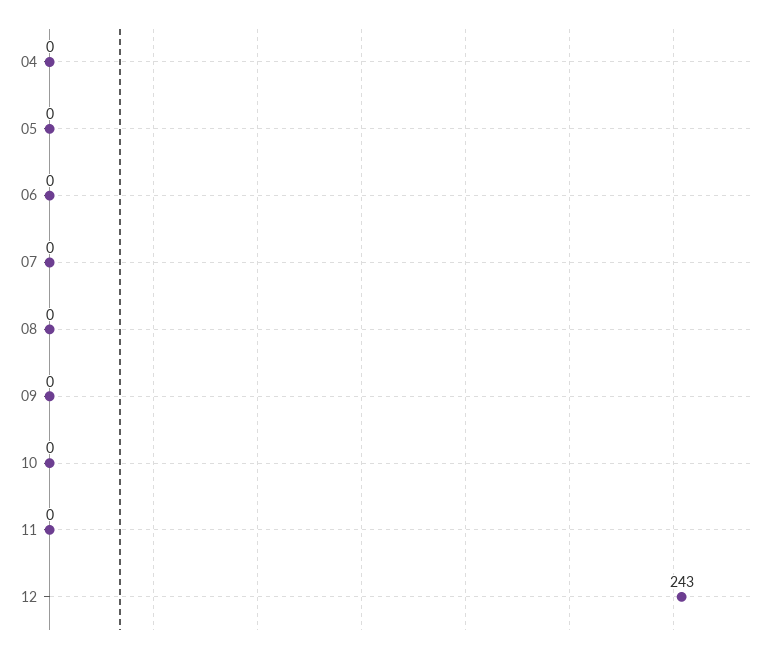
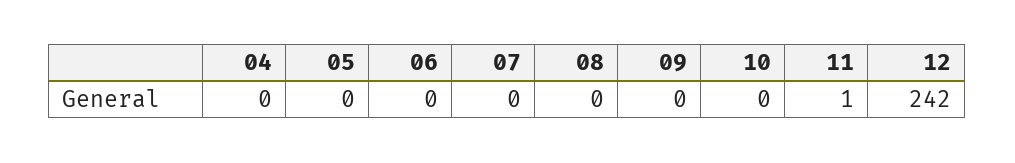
11: 0 -> 1
12: 243 -> 242

